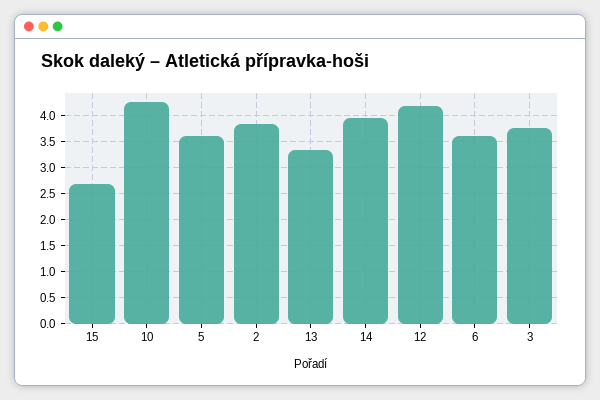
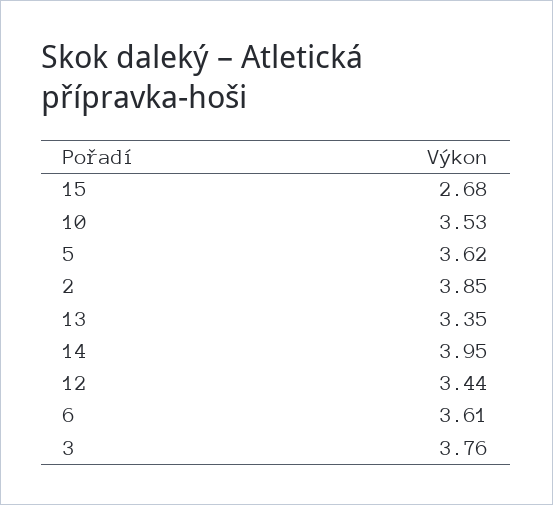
10: 4.25 -> 3.53
12: 4.25 -> 3.44

